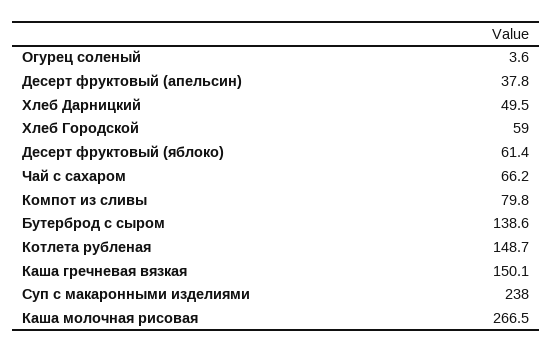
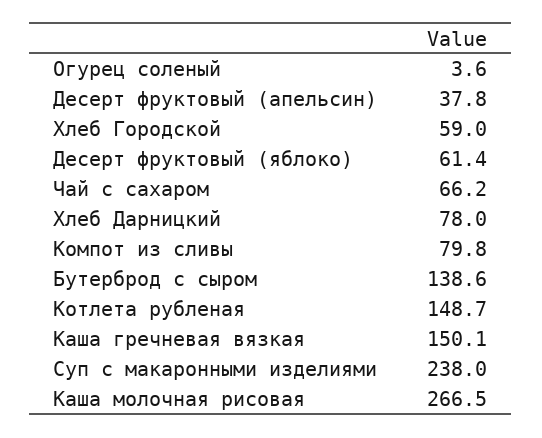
Хлеб Дарницкий: 49.5 -> 78

